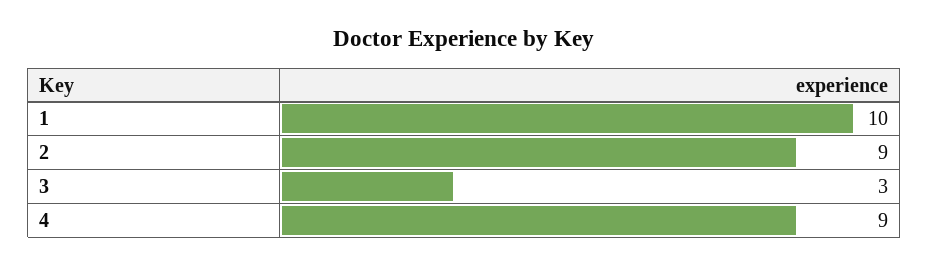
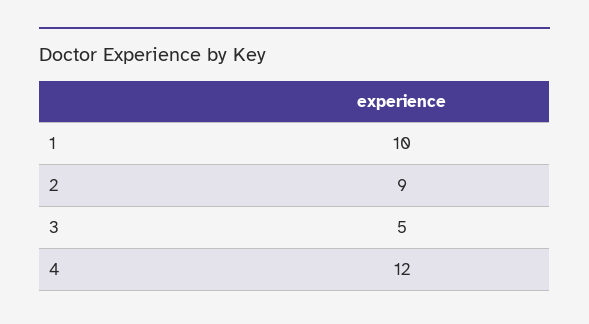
3: 3 -> 5
4: 9 -> 12

